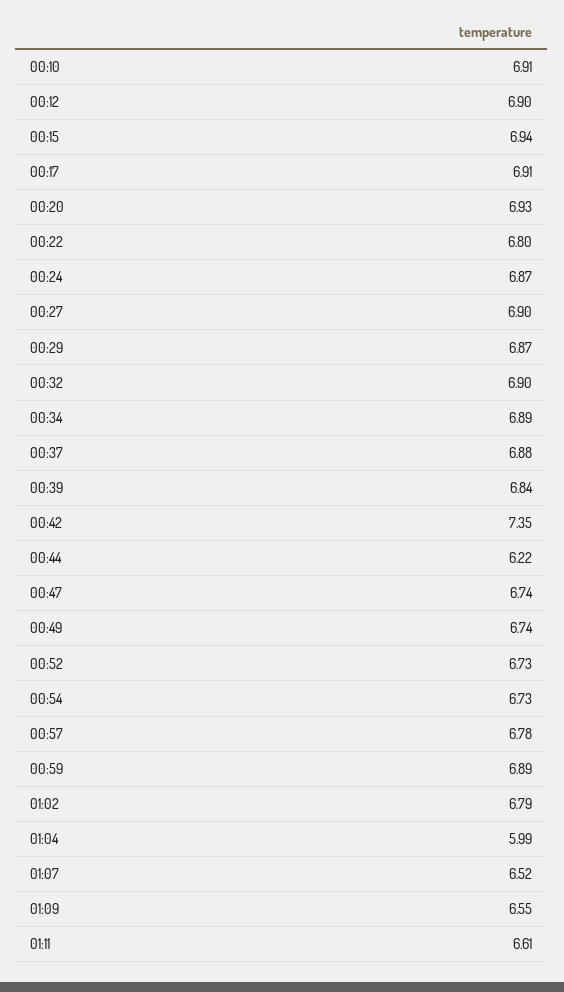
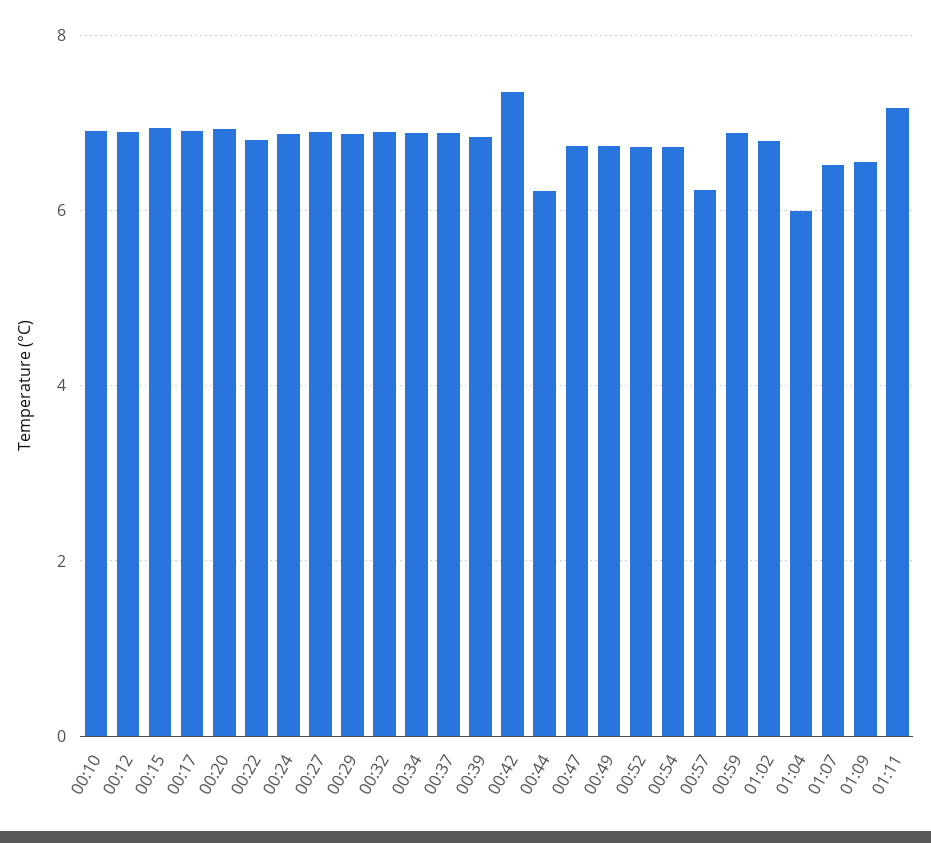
00:57: 6.78 -> 6.2
01:11: 6.61 -> 7.2

